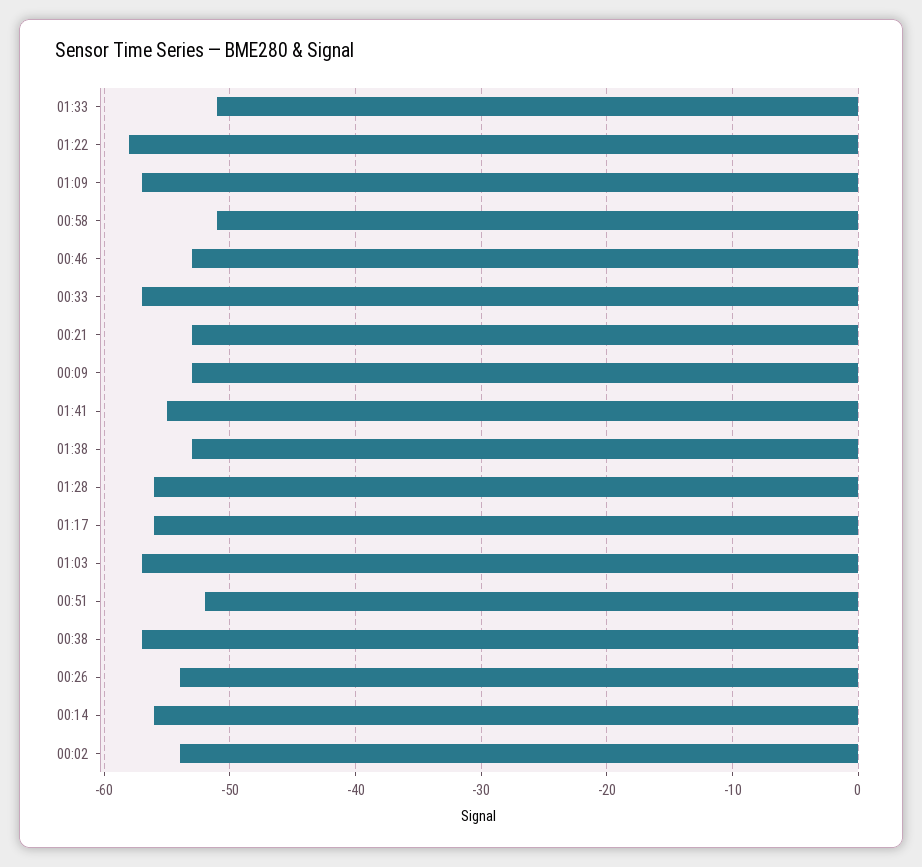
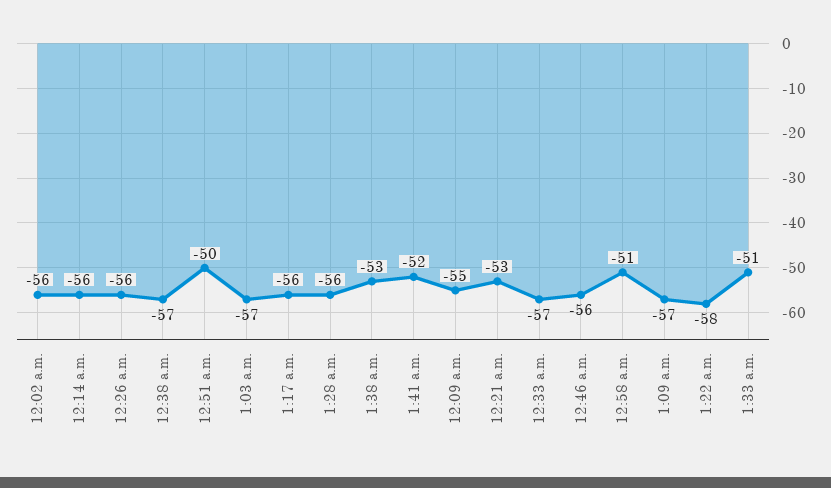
00:46: -53 -> -56
00:09: -53 -> -55
01:41: -55 -> -52
00:51: -52 -> -50
00:26: -54 -> -56
00:02: -54 -> -56

